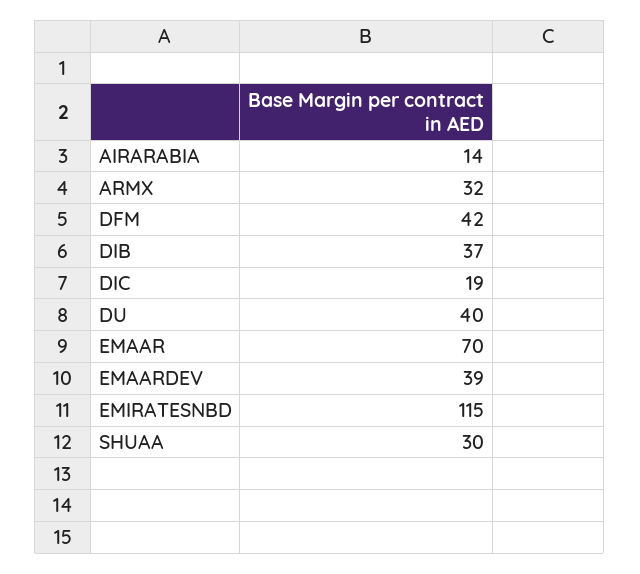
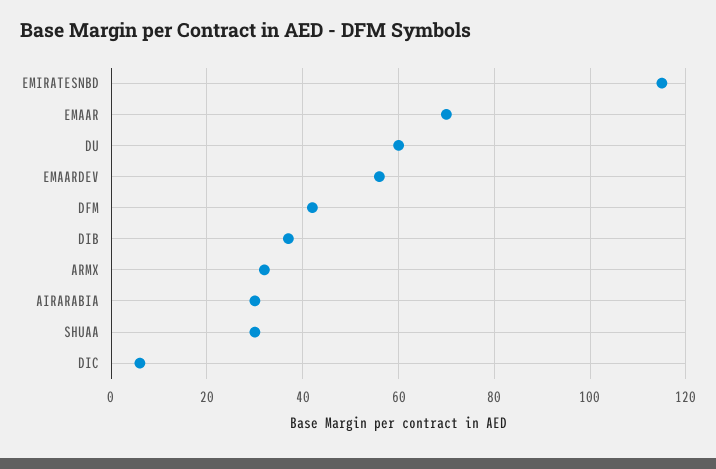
AIRARABIA: 14 -> 30
DIC: 19 -> 5
DU: 40 -> 60
EMAARDEV: 39 -> 55

